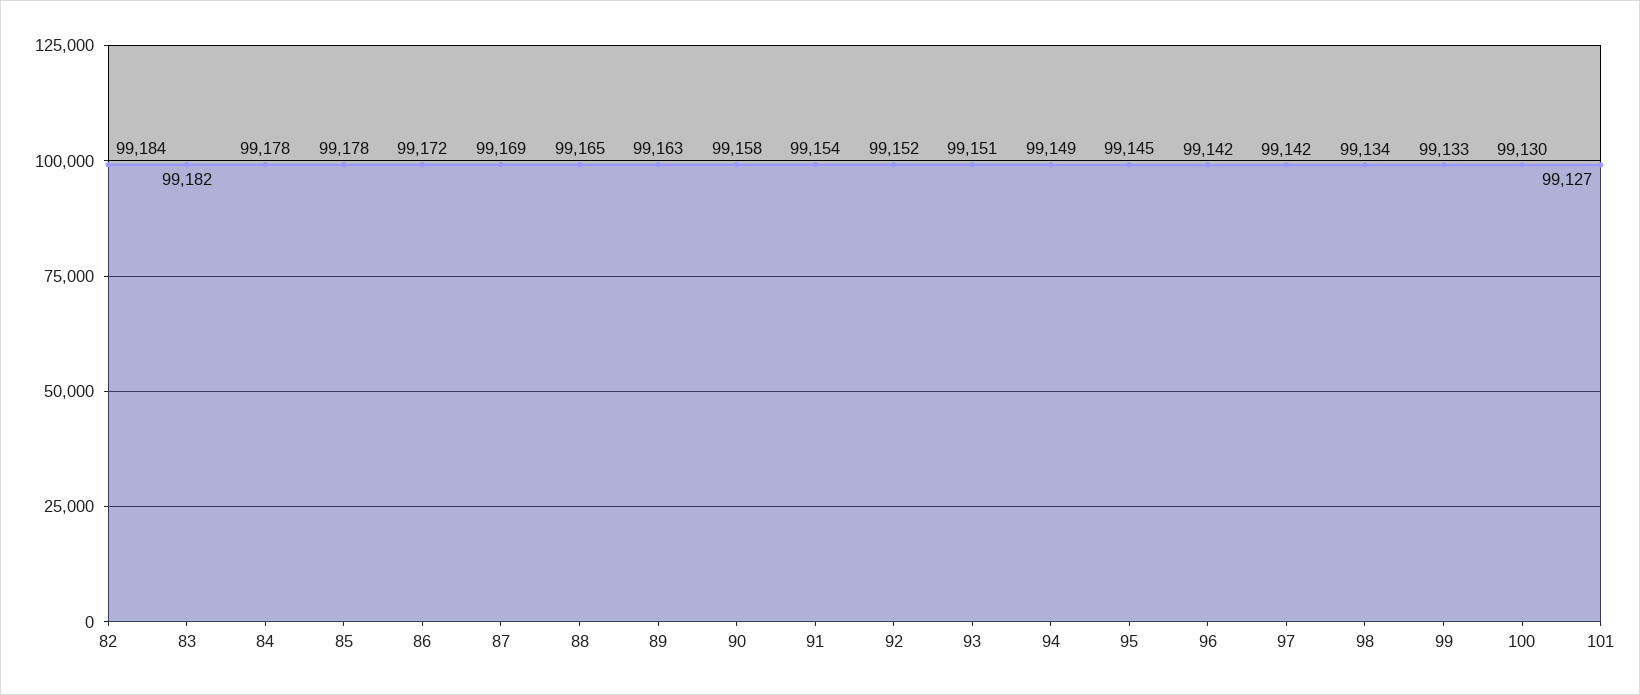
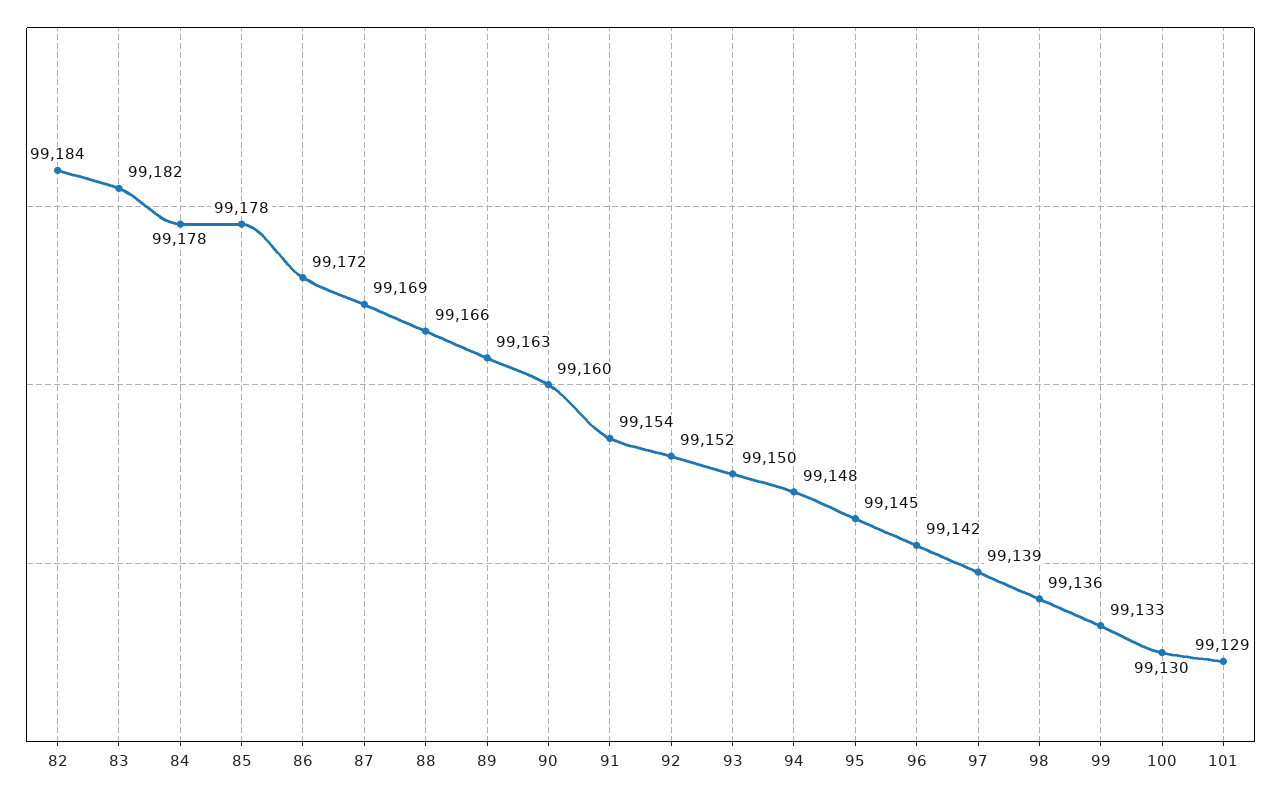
88: 99165 -> 99166
90: 99158 -> 99160
93: 99151 -> 99150
94: 99149 -> 99148
97: 99142 -> 99139
98: 99134 -> 99136
101: 99127 -> 99129

